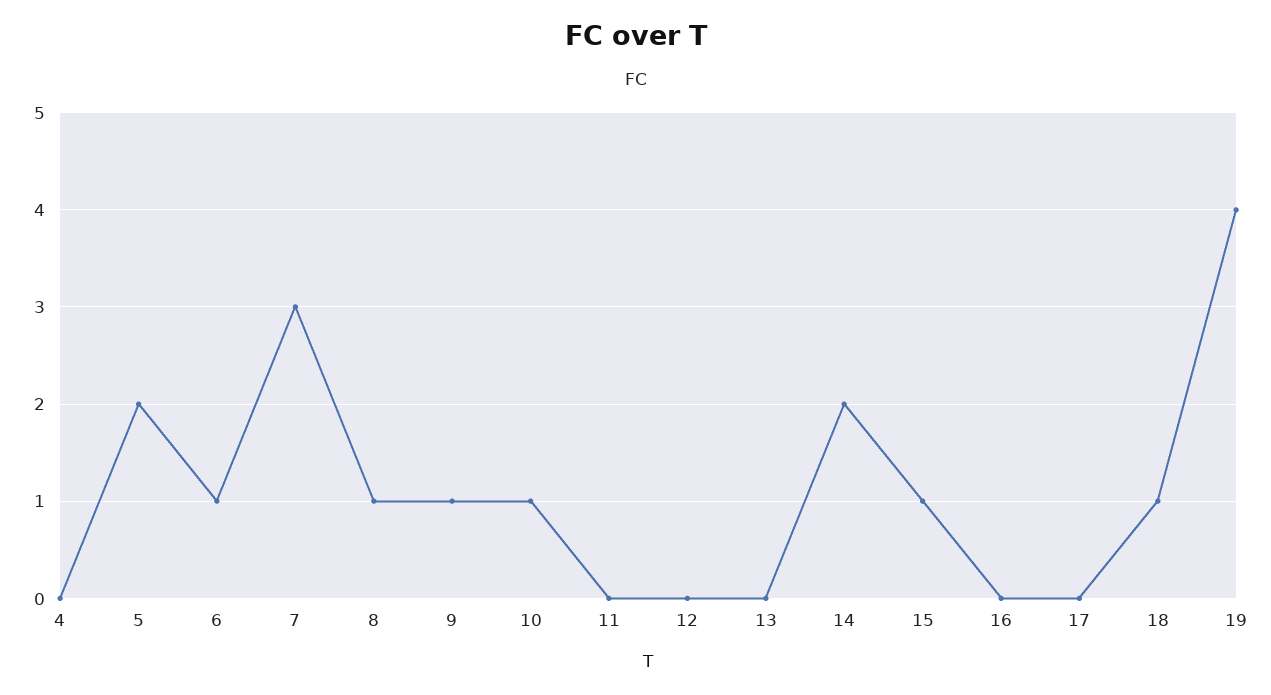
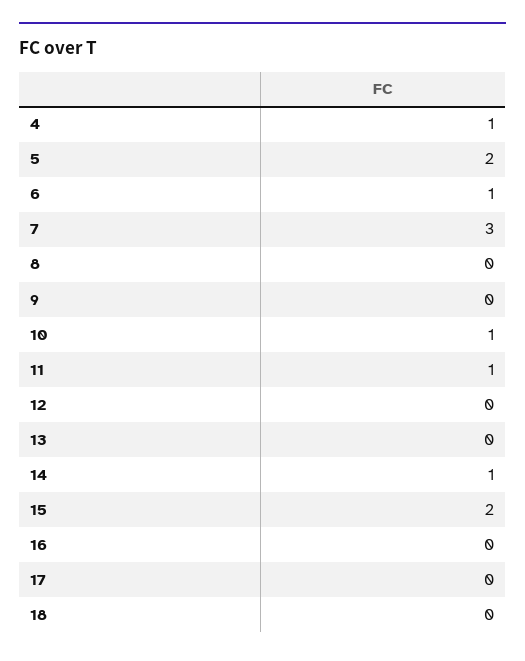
4: 0 -> 1
8: 1 -> 0
9: 1 -> 0
11: 0 -> 1
14: 2 -> 1
15: 1 -> 2
18: 1 -> 0
19: 4 -> none

